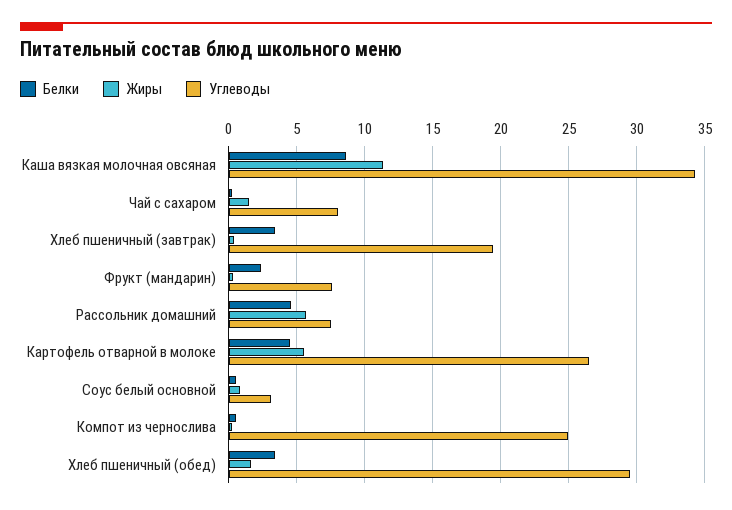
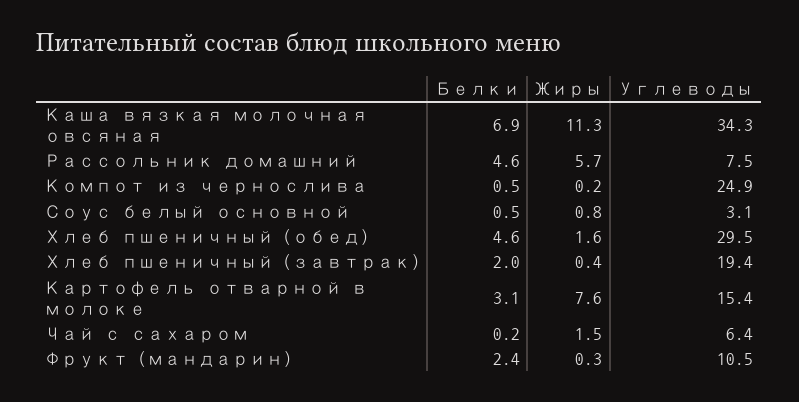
Белки, Каша вязкая молочная овсяная: 8.5 -> 6.9
Углеводы, Чай с сахаром: 8 -> 6.4
Белки, Хлеб пшеничный (завтрак): 3.5 -> 2
Углеводы, Фрукт (мандарин): 7.5 -> 10.5
Белки, Картофель отварной в молоке: 4.5 -> 3.1
Жиры, Картофель отварной в молоке: 5.5 -> 7.6
Углеводы, Картофель отварной в молоке: 26.5 -> 15.4
Белки, Хлеб пшеничный (обед): 3.5 -> 4.6

